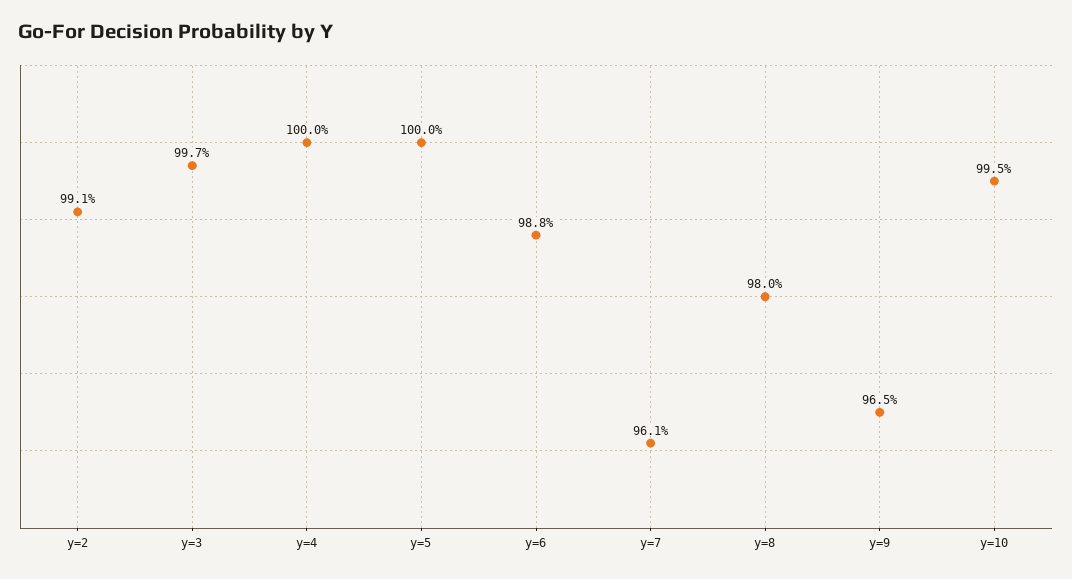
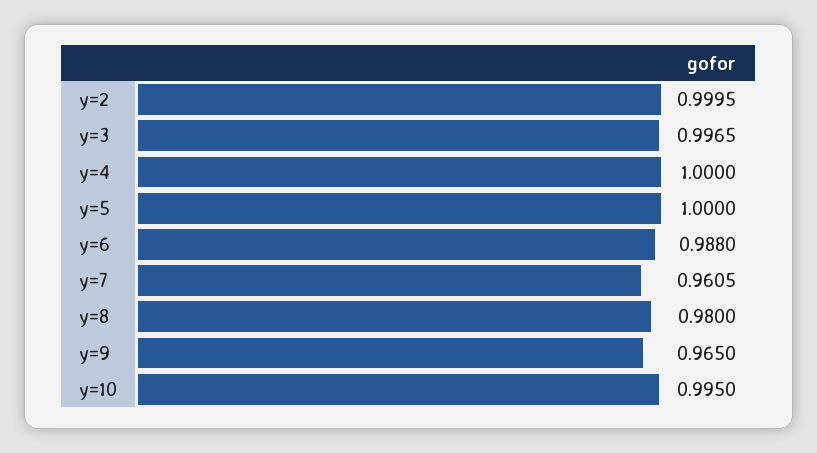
y=2: 0.991 -> 0.9995

